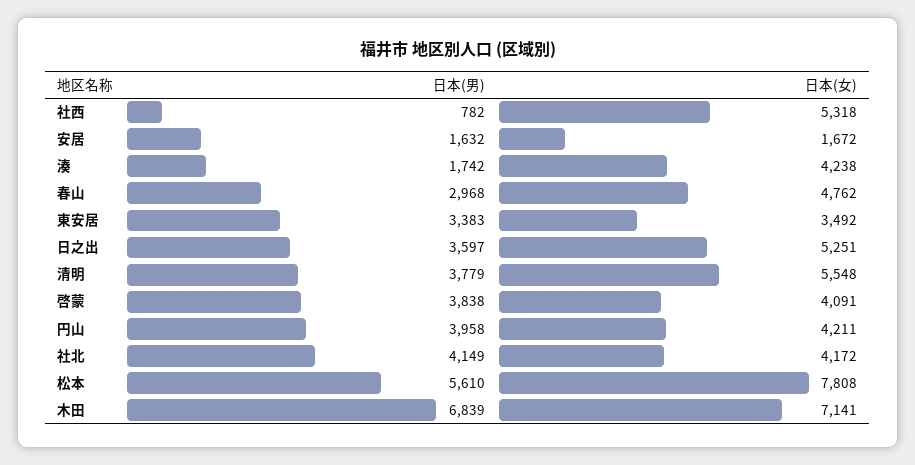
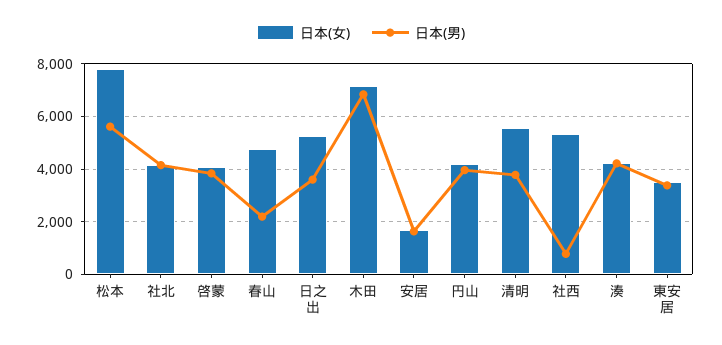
日本(男), 湊: 1742 -> 4250
日本(男), 春山: 2968 -> 2250

